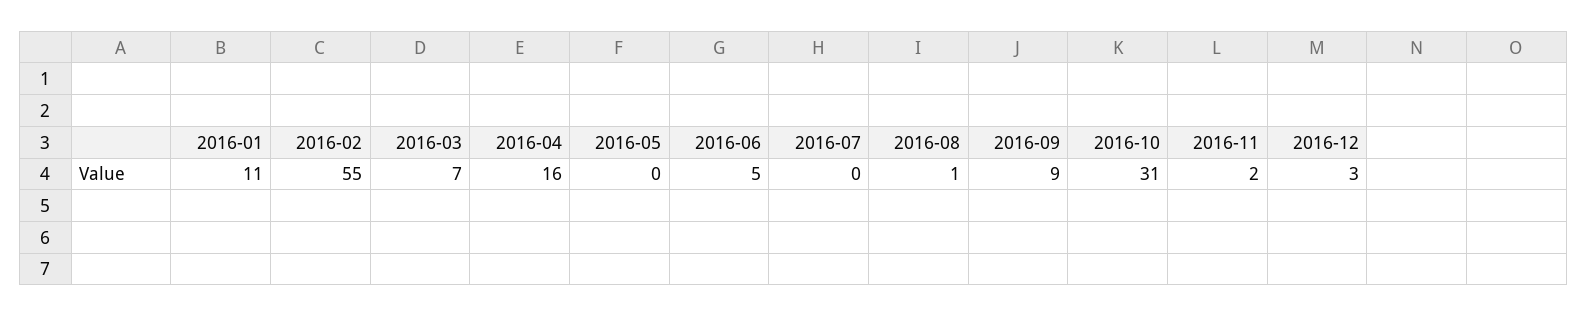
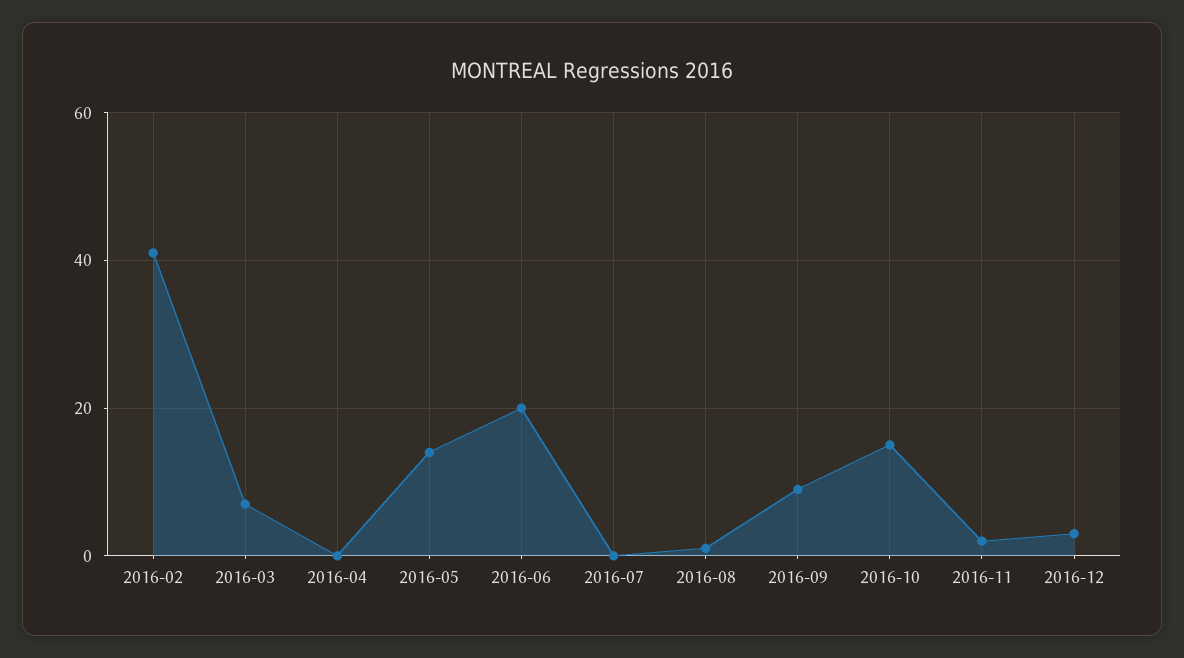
2016-01: 11 -> none
2016-02: 55 -> 40
2016-04: 16 -> 0
2016-05: 0 -> 15
2016-06: 5 -> 20
2016-10: 31 -> 15

